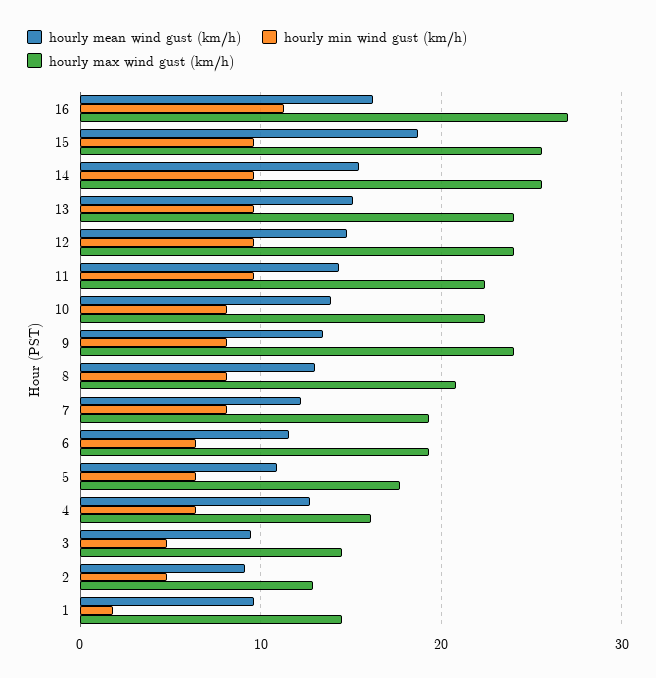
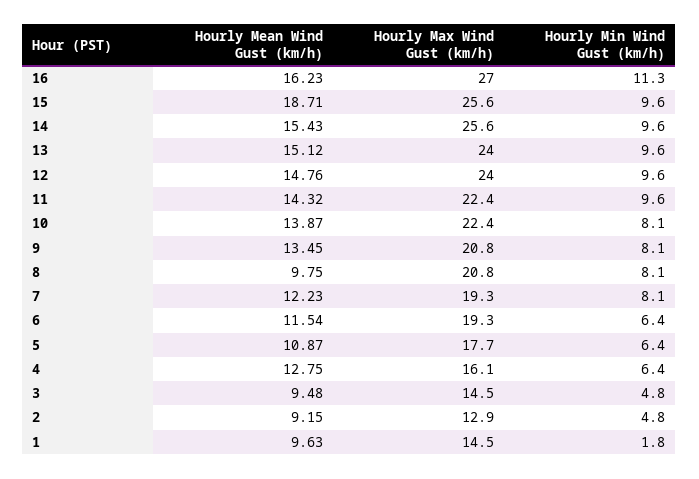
hourly max wind gust (km/h), 9: 24 -> 20.8
hourly mean wind gust (km/h), 8: 13 -> 9.75

